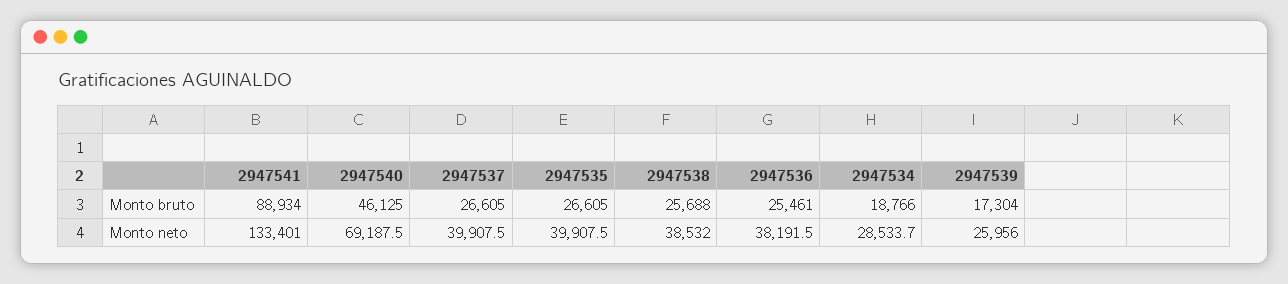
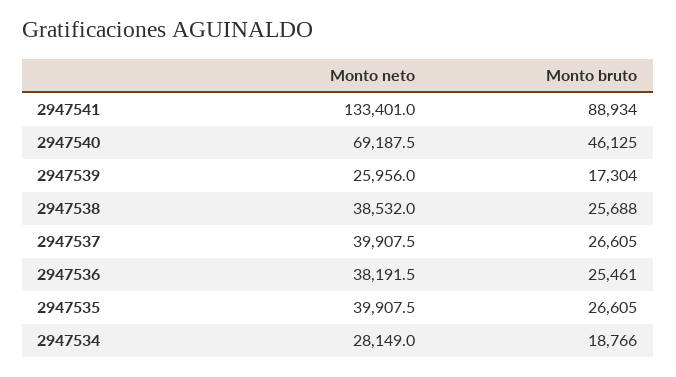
2947534, Monto neto: 28533.7 -> 28149

